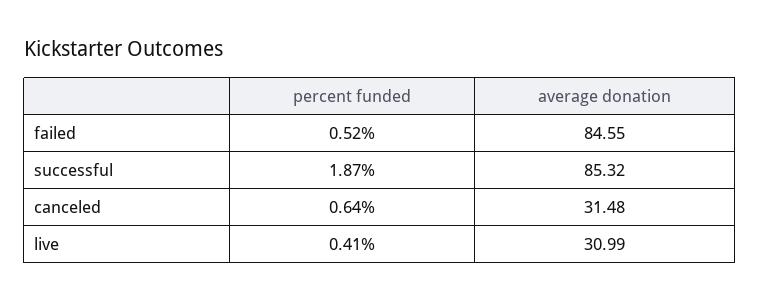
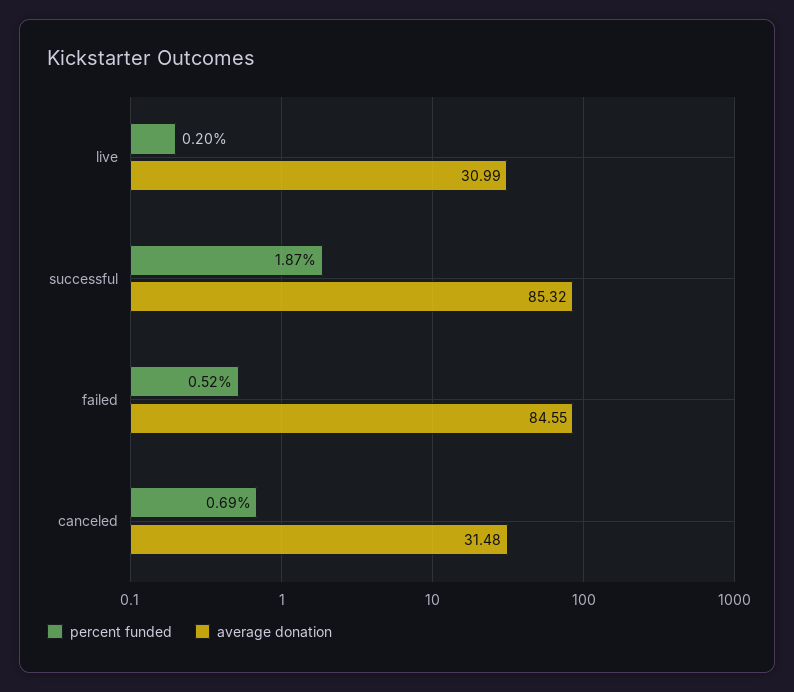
percent funded, canceled: 0.64 -> 0.69
percent funded, live: 0.41 -> 0.2

